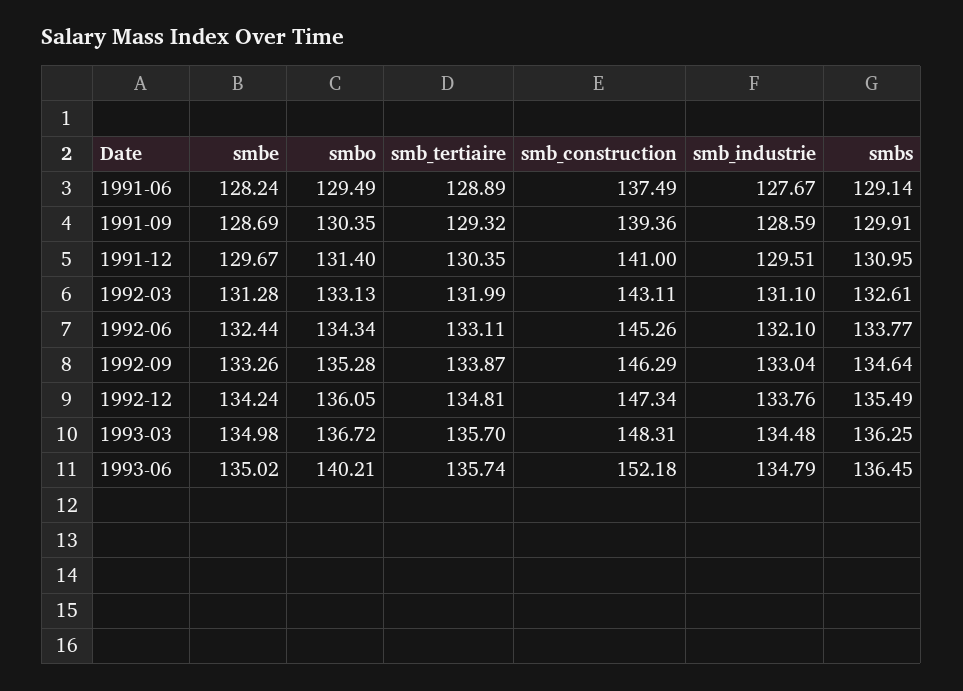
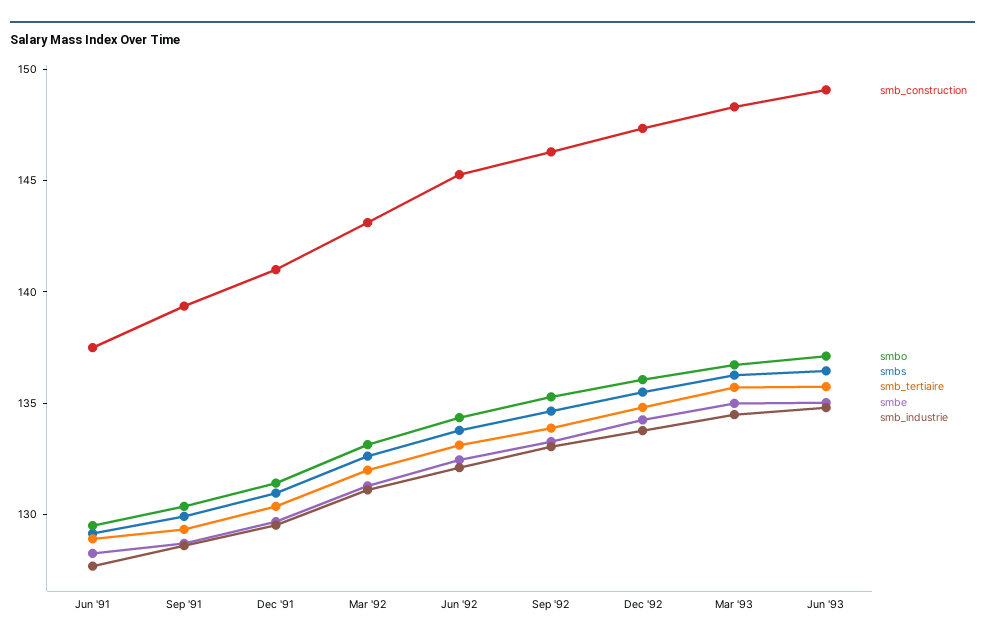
smbo, 1993-06: 140.21 -> 137
smb_construction, 1993-06: 152.18 -> 149

